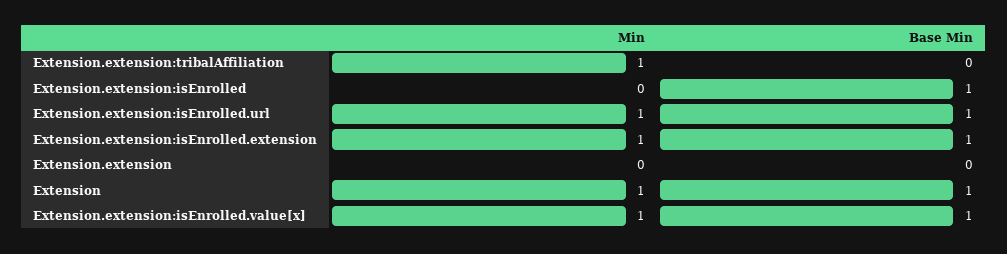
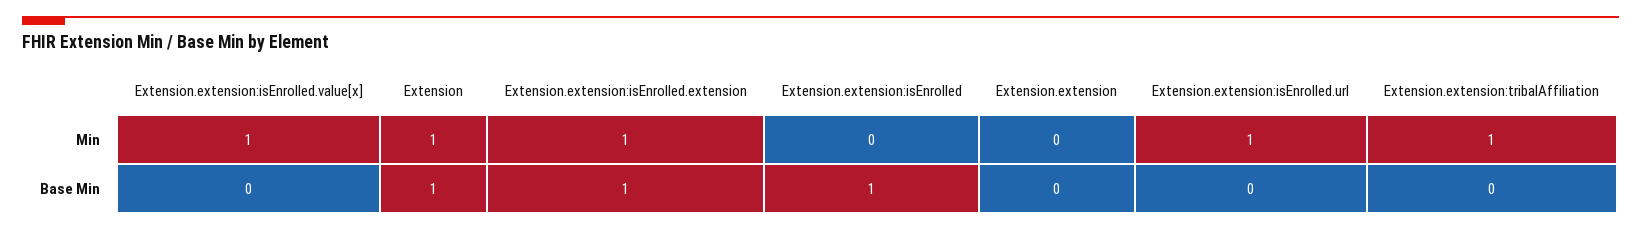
Base Min, Extension.extension:isEnrolled.url: 1 -> 0
Base Min, Extension.extension:isEnrolled.value[x]: 1 -> 0

